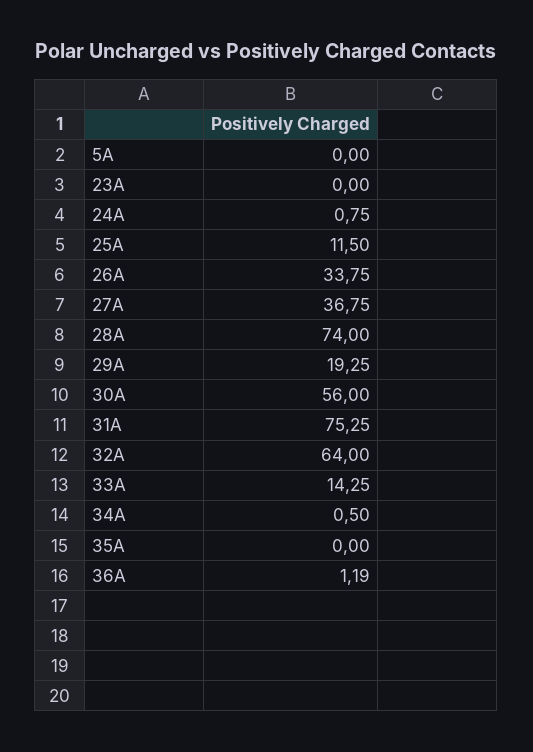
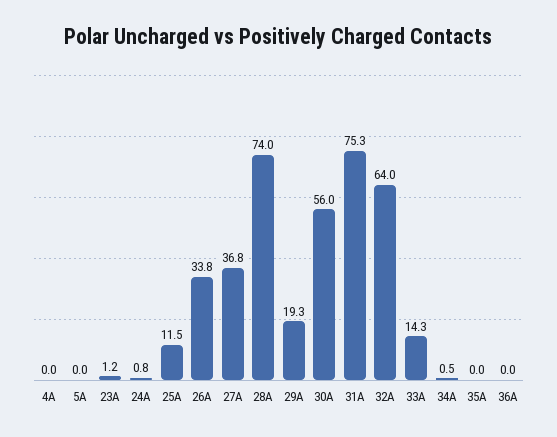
23A: 0 -> 1.2
36A: 1.19 -> 0
4A: none -> 0

